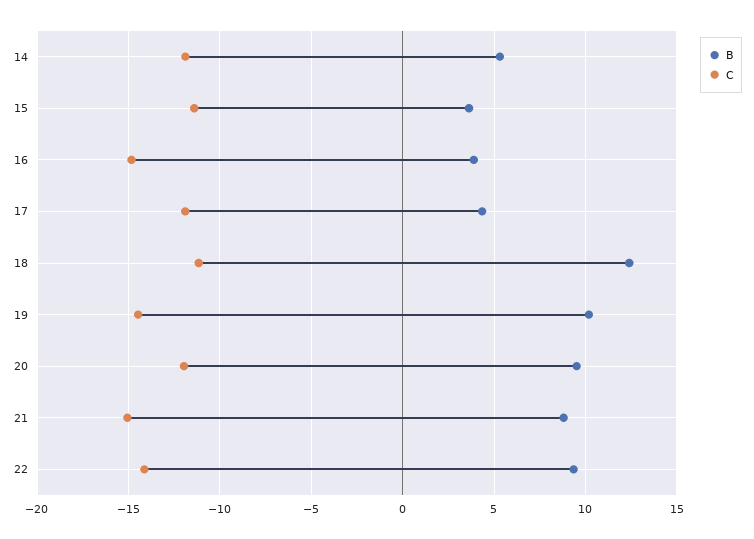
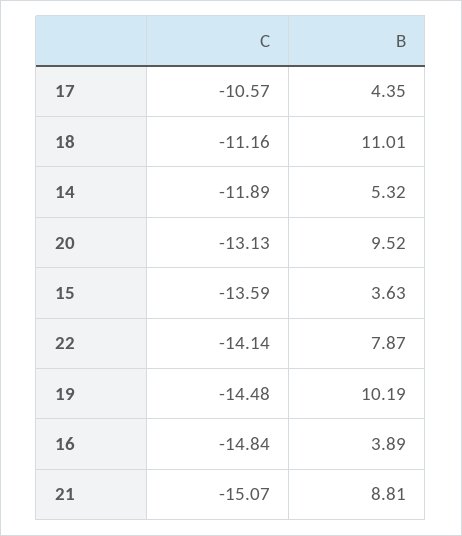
C, 15: -11.5 -> -13.59
C, 17: -12 -> -10.57
B, 18: 12.5 -> 11.01
C, 20: -12 -> -13.13
B, 22: 9.5 -> 7.87

